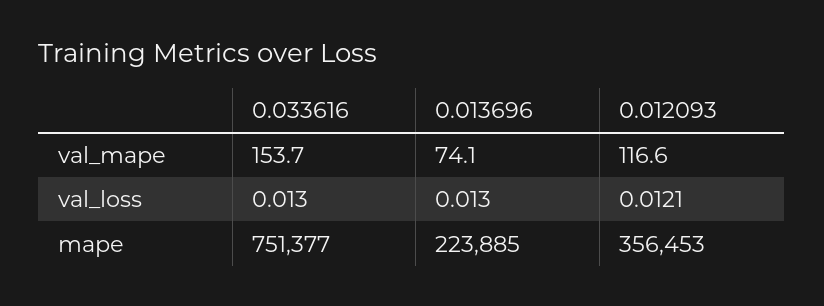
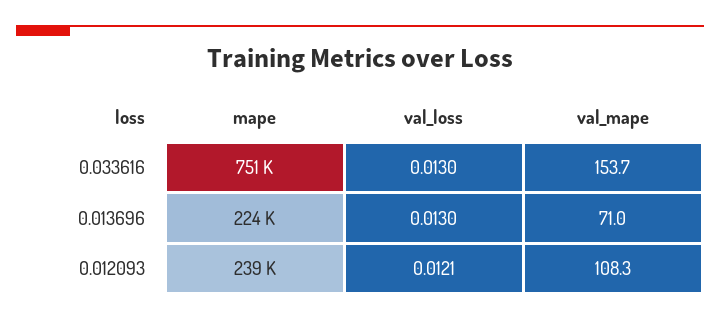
0.013696, val_mape: 74.1 -> 71
0.012093, val_mape: 116.6 -> 108.3
0.012093, mape: 356453 -> 239000

